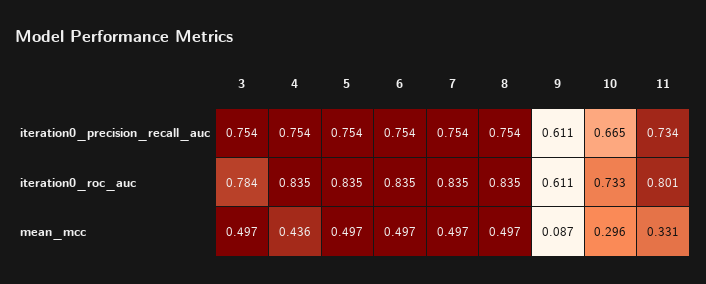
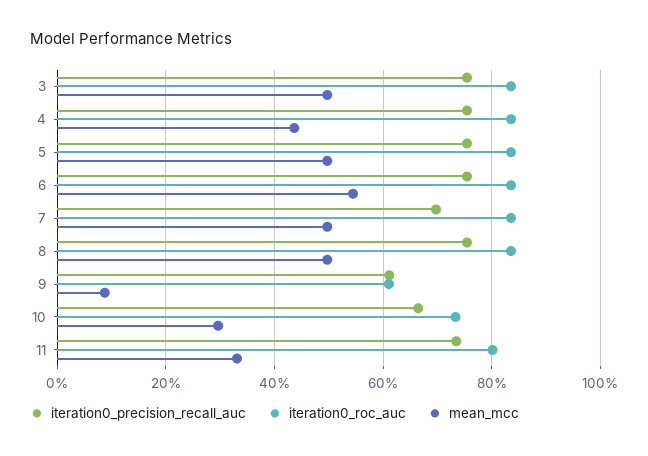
iteration0_precision_recall_auc, 7: 0.754 -> 0.7
iteration0_roc_auc, 3: 0.784 -> 0.84
mean_mcc, 6: 0.497 -> 0.54

